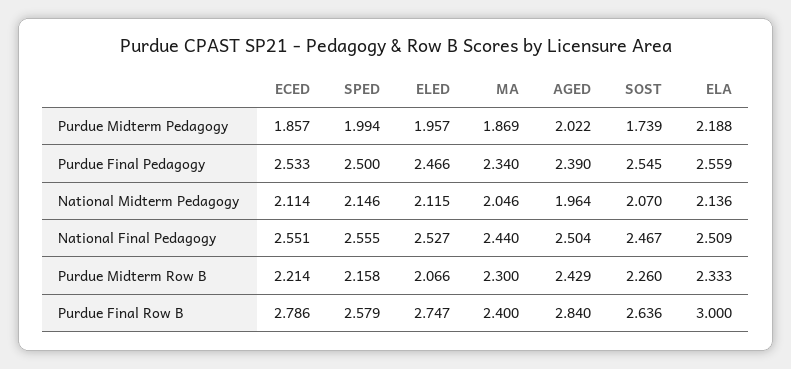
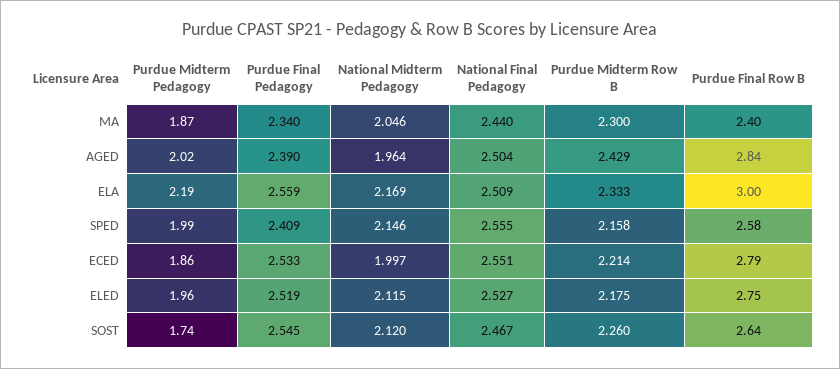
SPED, Purdue Final Pedagogy: 2.5 -> 2.409
ELED, Purdue Final Pedagogy: 2.466 -> 2.519
ECED, National Midterm Pedagogy: 2.114 -> 1.997
SOST, National Midterm Pedagogy: 2.07 -> 2.12
ELA, National Midterm Pedagogy: 2.136 -> 2.169
ELED, Purdue Midterm Row B: 2.066 -> 2.175

